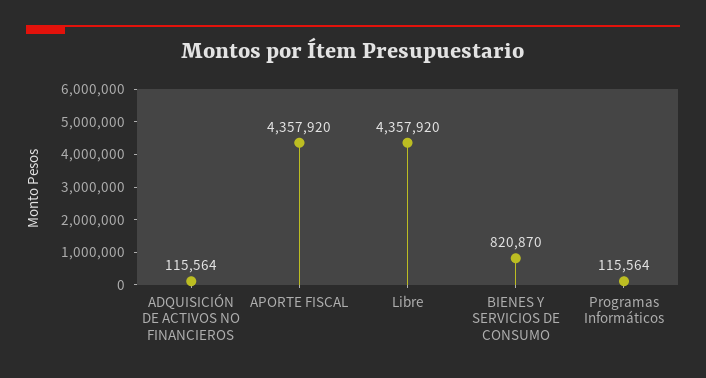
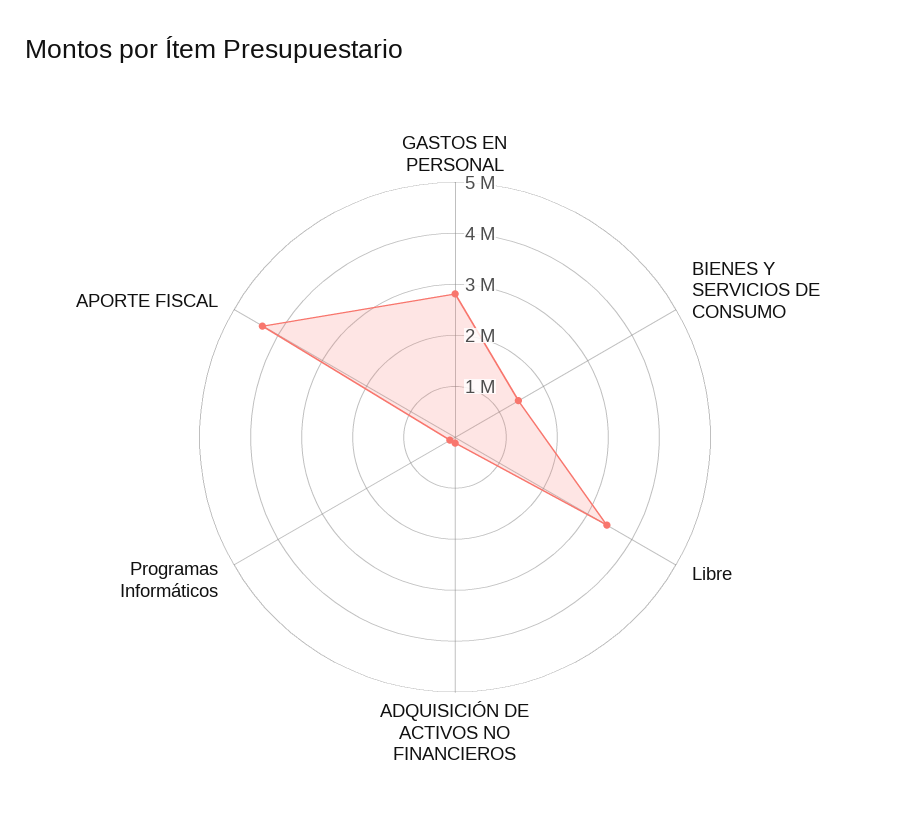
Libre: 4357920 -> 3400000
BIENES Y SERVICIOS DE CONSUMO: 820870 -> 1400000
GASTOS EN PERSONAL: none -> 2800000

